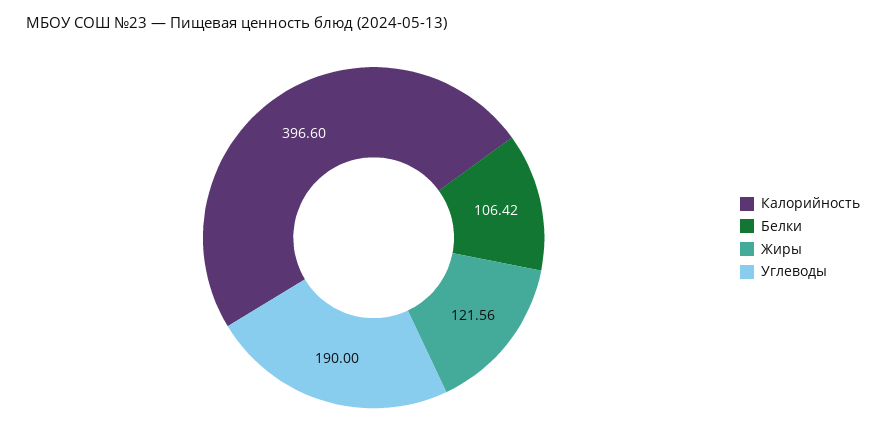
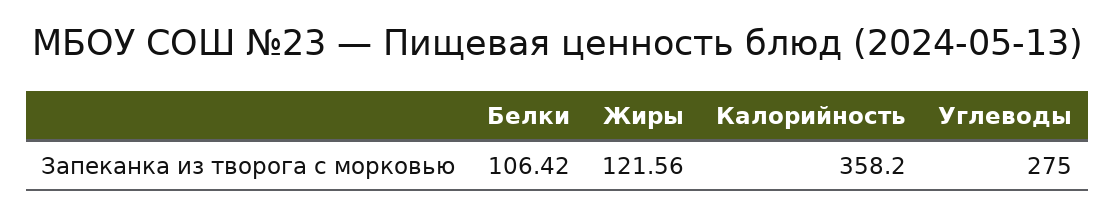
Калорийность: 396.6 -> 358.2
Углеводы: 190 -> 275

